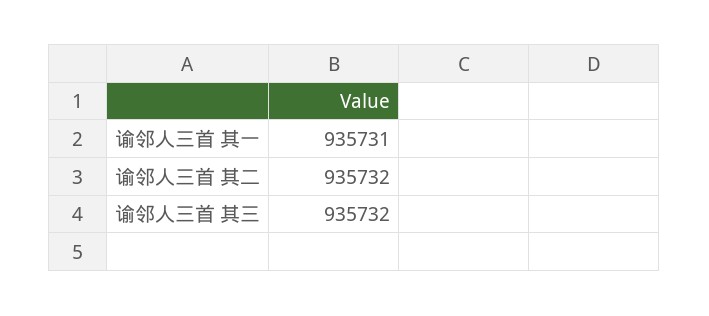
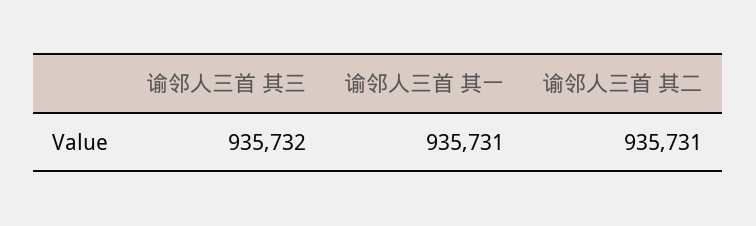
谕邻人三首 其二: 935732 -> 935731

